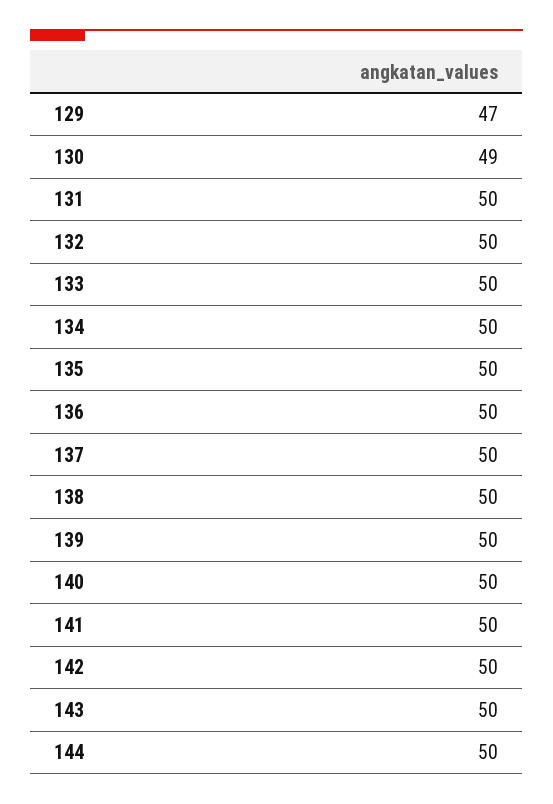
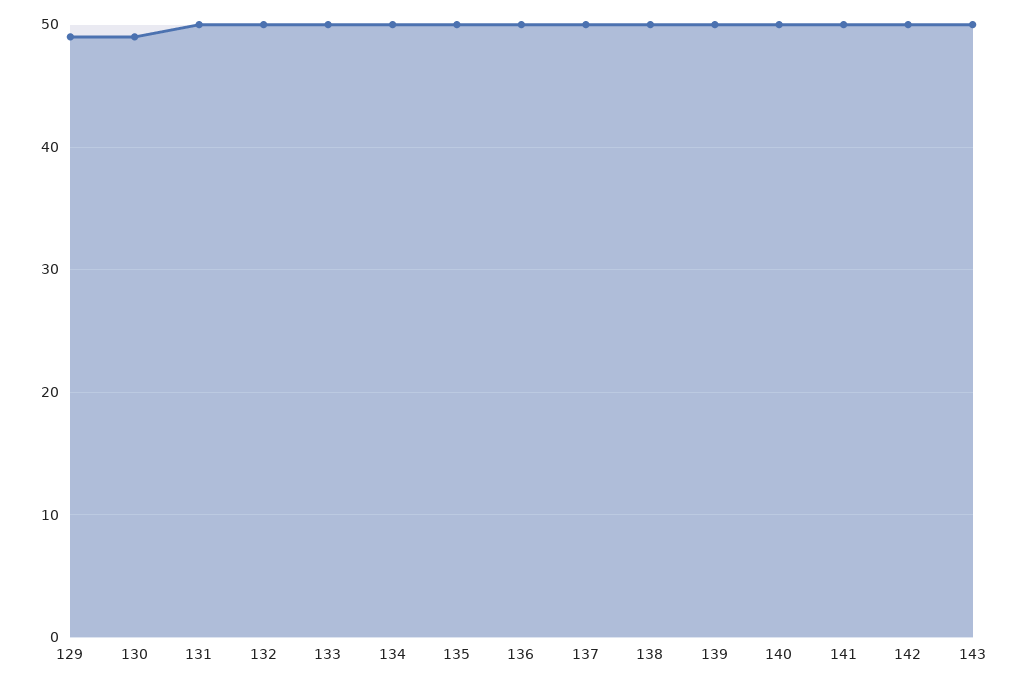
129: 47 -> 49
144: 50 -> none

